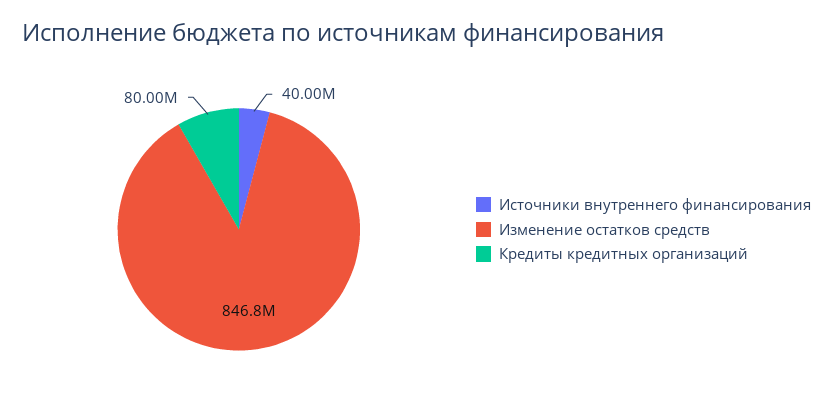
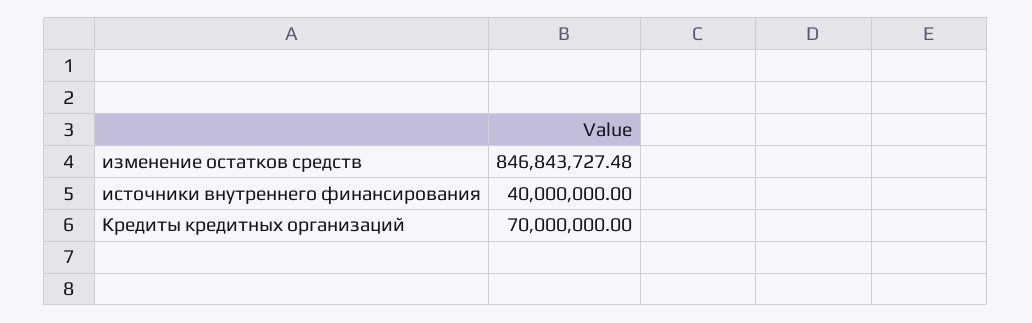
Кредиты кредитных организаций: 80000000 -> 70000000

